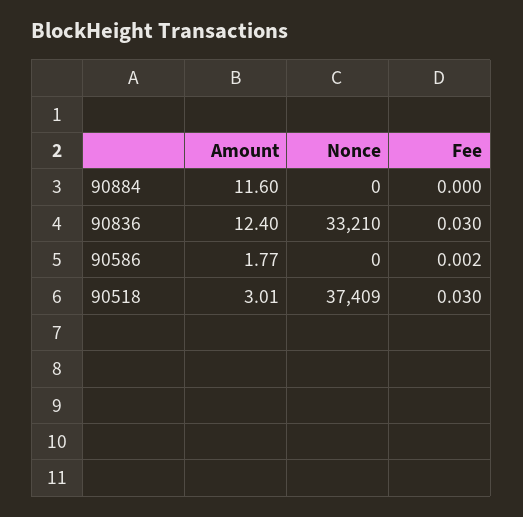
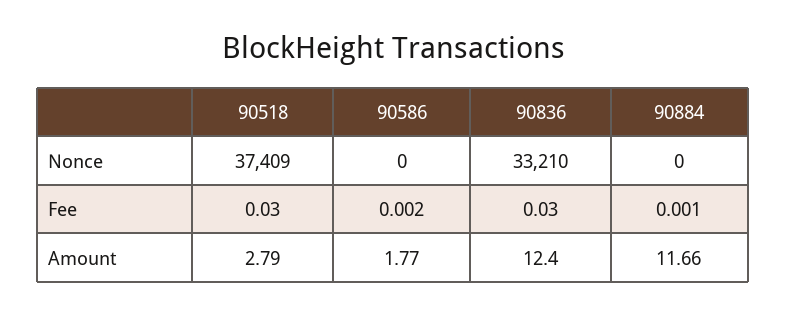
Amount, 90884: 11.6 -> 11.66
Fee, 90884: 0 -> 0.001
Amount, 90518: 3.01 -> 2.79

